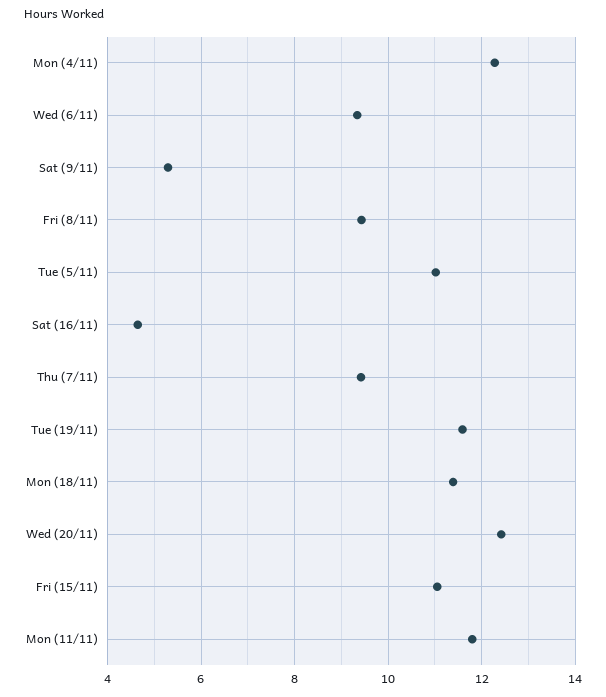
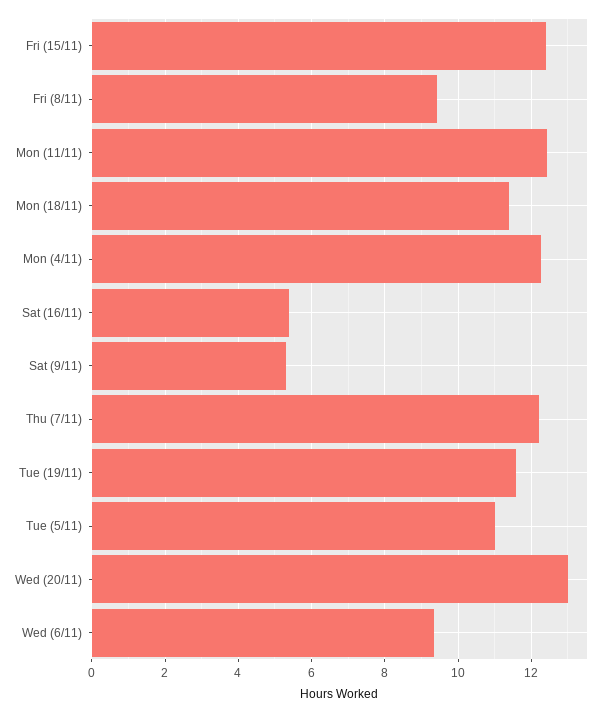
Sat (16/11): 4.6 -> 5.4
Thu (7/11): 9.4 -> 12.2
Wed (20/11): 12.4 -> 13
Fri (15/11): 11 -> 12.4
Mon (11/11): 11.8 -> 12.4

